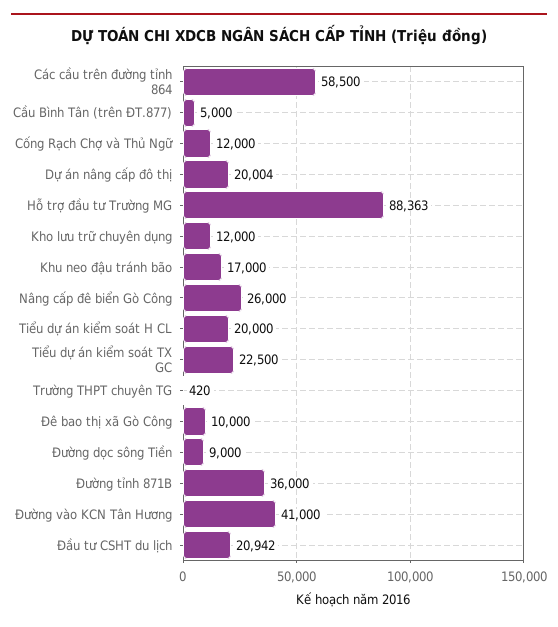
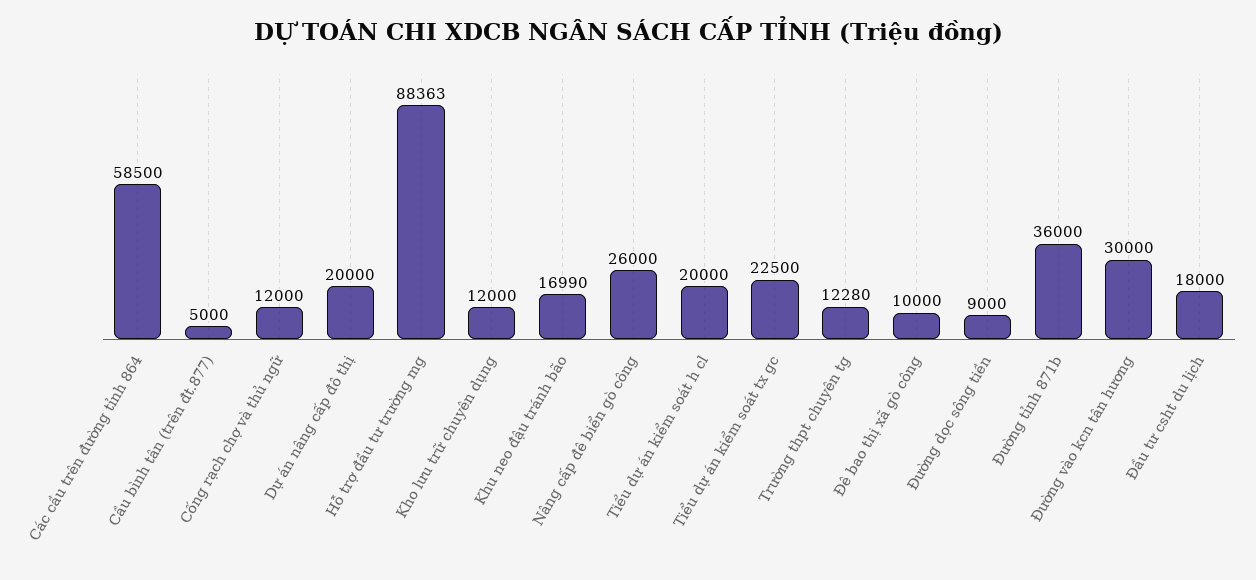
Dự án nâng cấp đô thị: 20004 -> 20000
Khu neo đậu tránh bão: 17000 -> 16990
Trường THPT chuyên TG: 420 -> 12280
Đường vào KCN Tân Hương: 41000 -> 30000
Đầu tư CSHT du lịch: 20942 -> 18000

